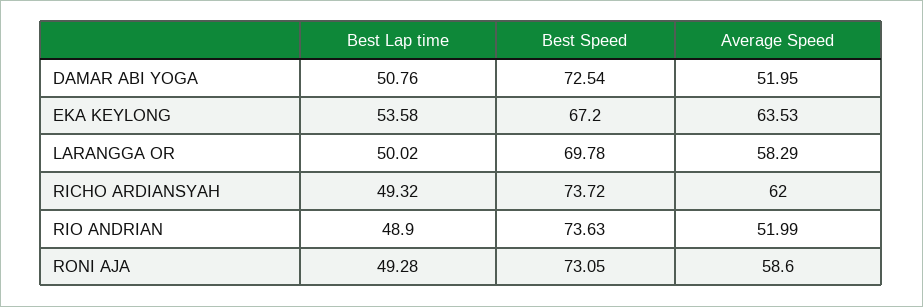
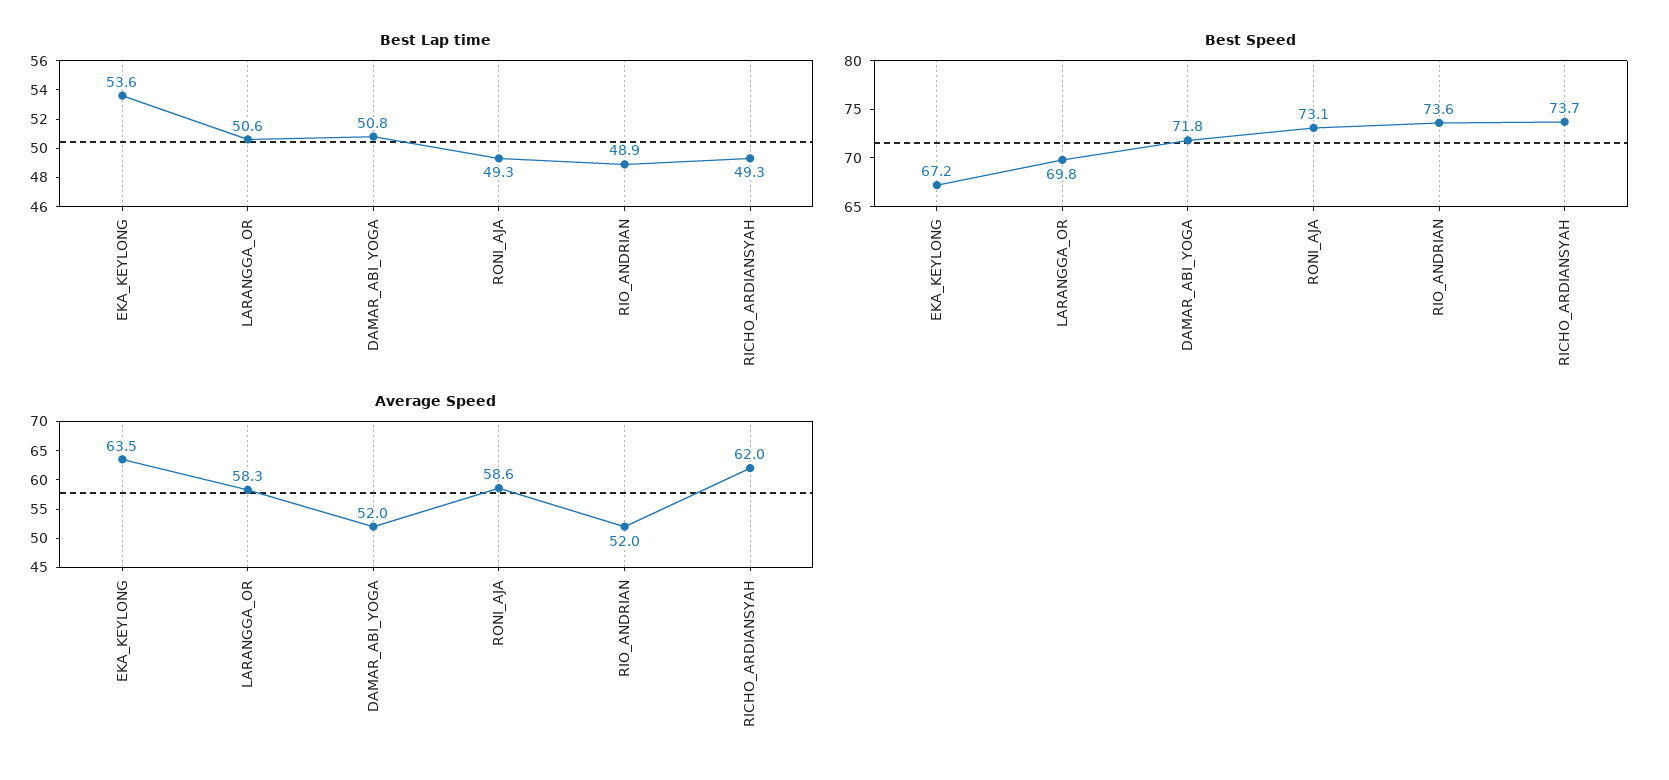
Best Speed, DAMAR ABI YOGA: 72.54 -> 71.8
Best Lap time, LARANGGA OR: 50.02 -> 50.6

